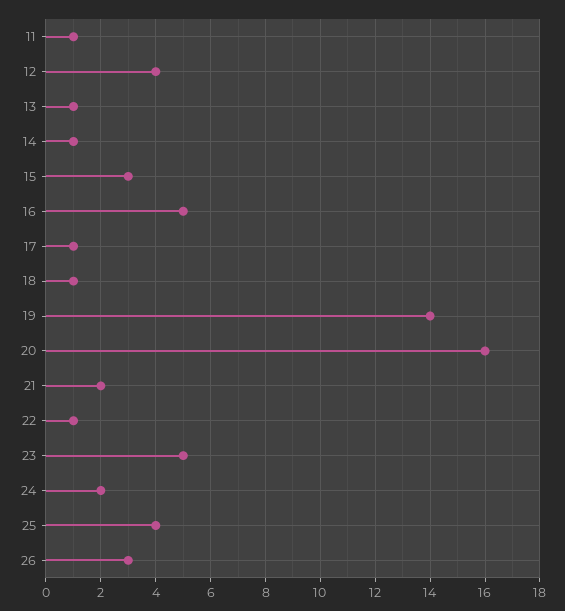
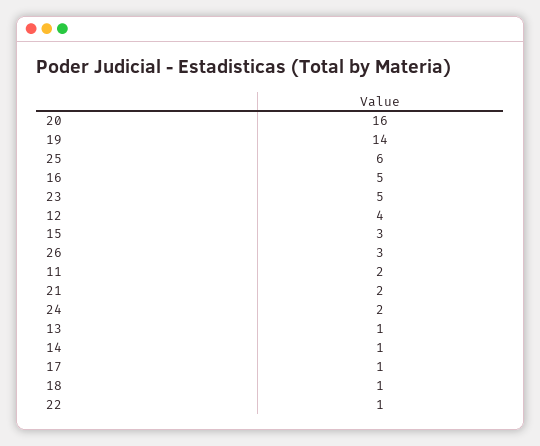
11: 1 -> 2
25: 4 -> 6

